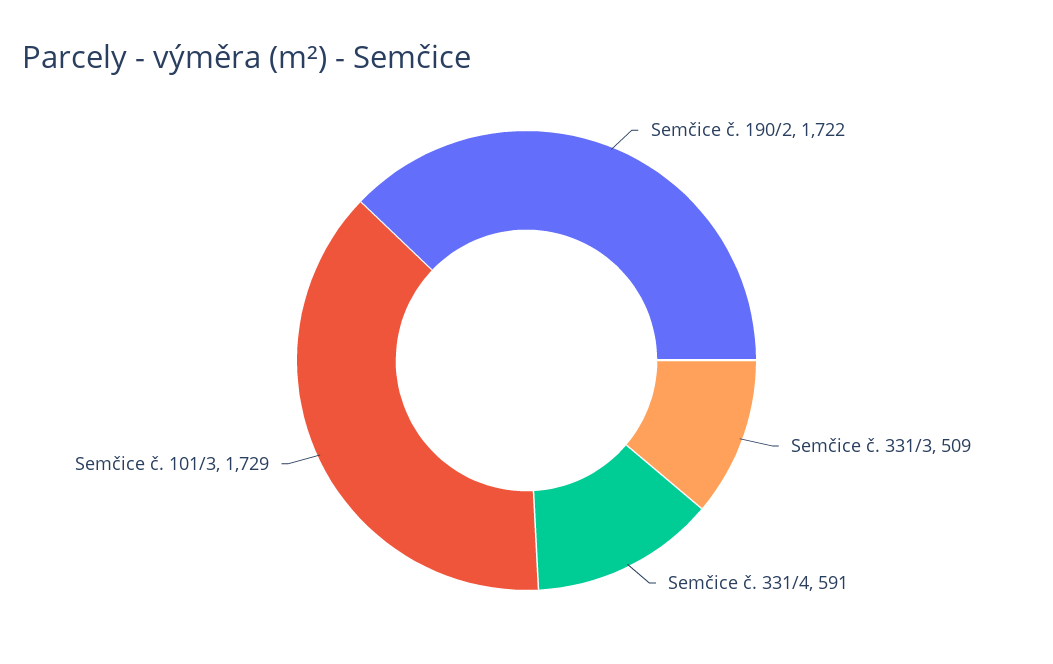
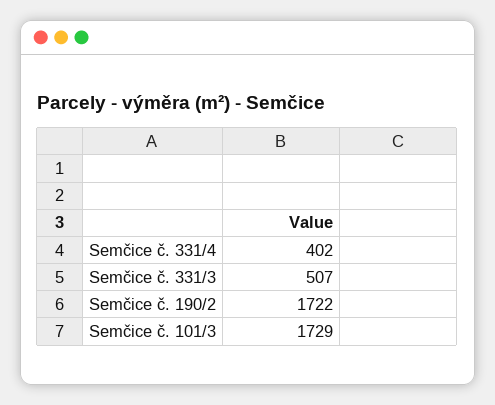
Semčice č. 331/3: 509 -> 507
Semčice č. 331/4: 591 -> 402

